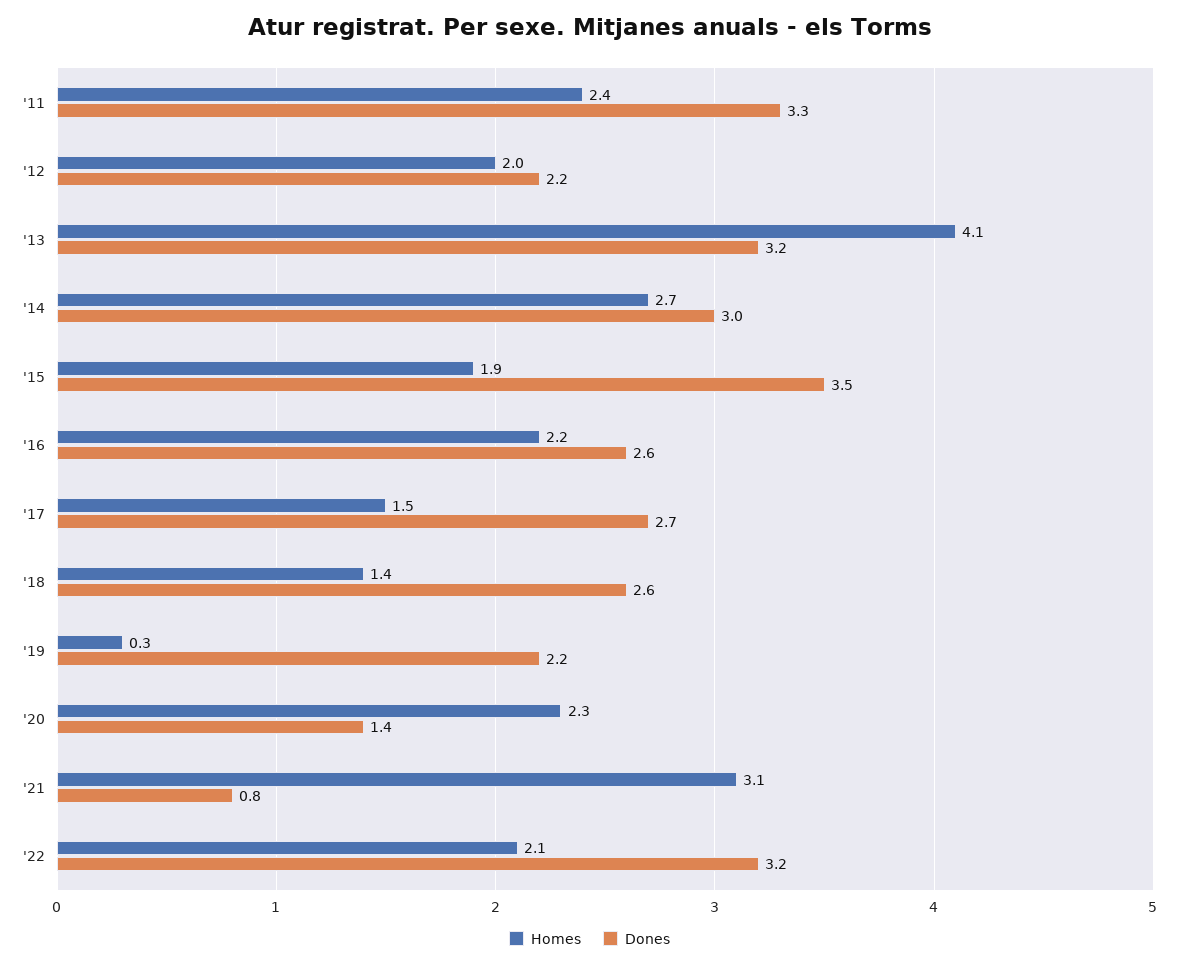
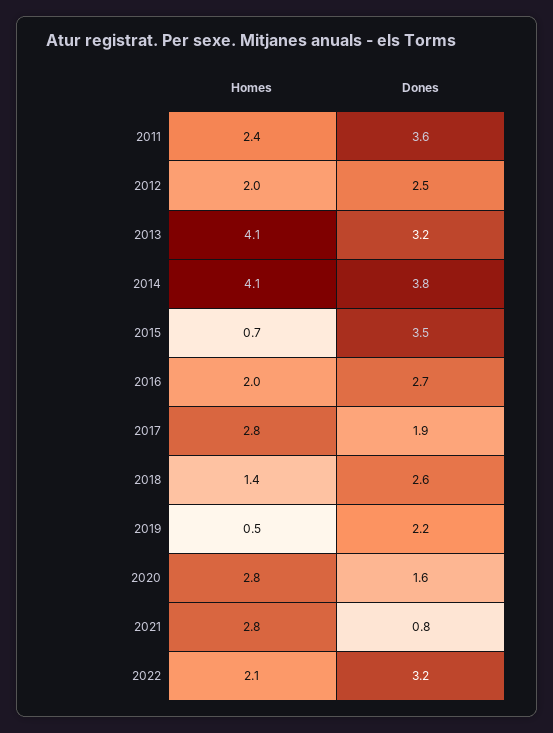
Dones, '11: 3.3 -> 3.6
Dones, '12: 2.2 -> 2.5
Homes, '14: 2.7 -> 4.1
Dones, '14: 3 -> 3.8
Homes, '15: 1.9 -> 0.7
Homes, '16: 2.2 -> 2
Dones, '16: 2.6 -> 2.7
Homes, '17: 1.5 -> 2.8
Dones, '17: 2.7 -> 1.9
Homes, '19: 0.3 -> 0.5
Homes, '20: 2.3 -> 2.8
Dones, '20: 1.4 -> 1.6
Homes, '21: 3.1 -> 2.8

